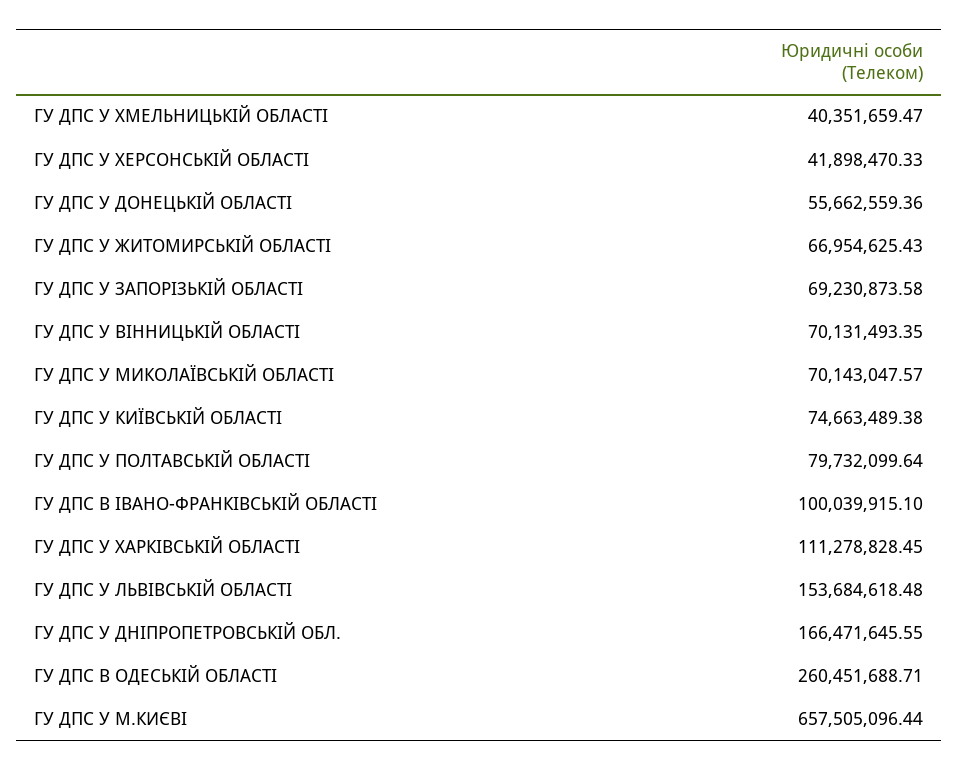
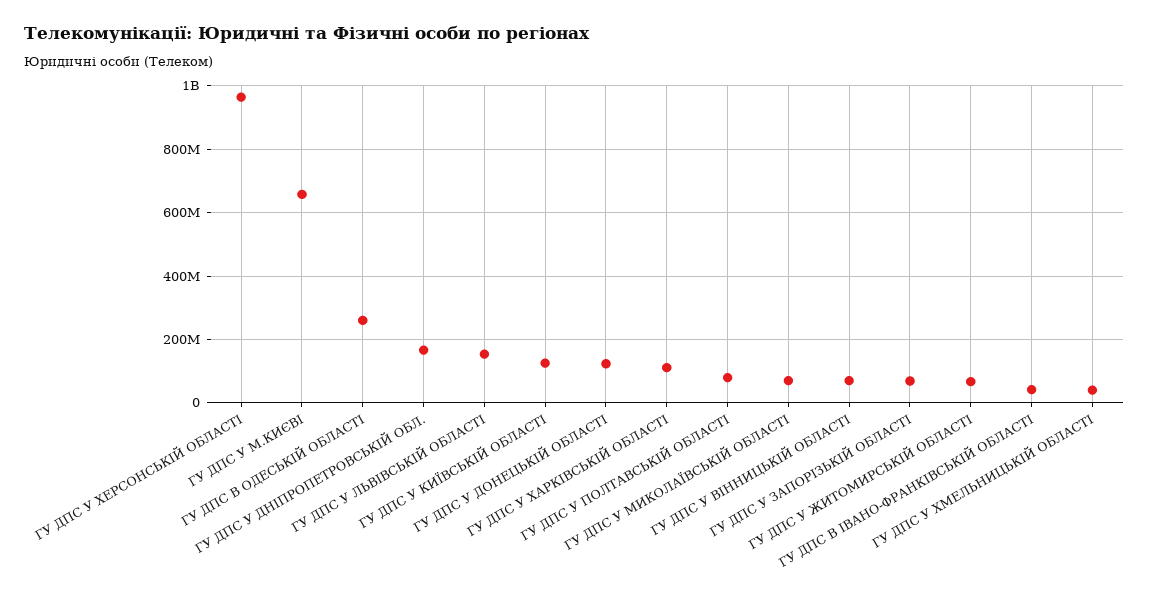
ГУ ДПС У ХЕРСОНСЬКІЙ ОБЛАСТІ: 41898470.33 -> 960000000
ГУ ДПС У ДОНЕЦЬКІЙ ОБЛАСТІ: 55662559.36 -> 120000000
ГУ ДПС У КИЇВСЬКІЙ ОБЛАСТІ: 74663489.38 -> 120000000
ГУ ДПС В ІВАНО-ФРАНКІВСЬКІЙ ОБЛАСТІ: 100039915.1 -> 40000000

